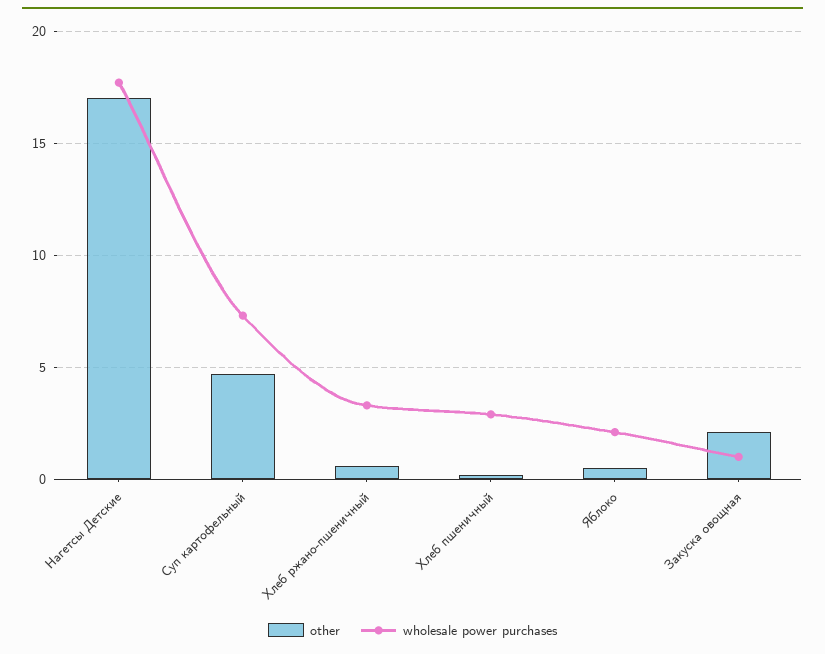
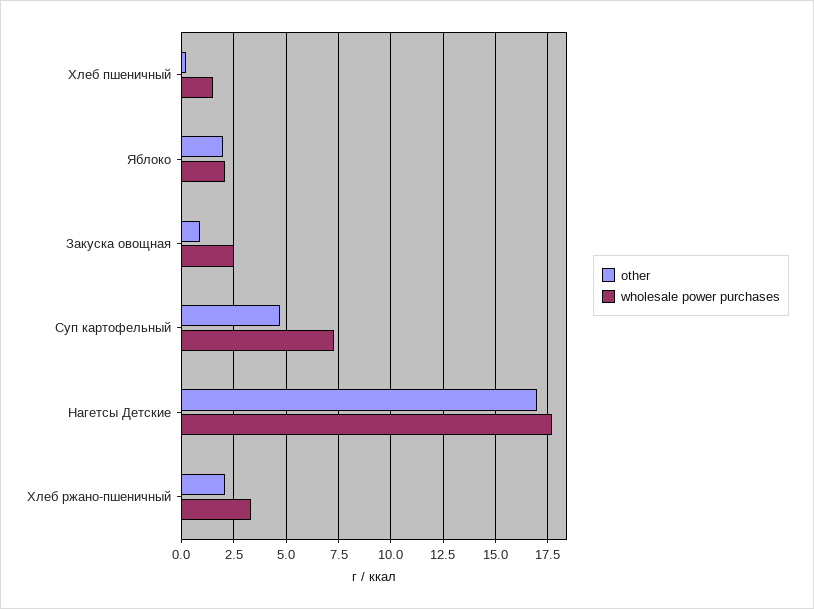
other, Хлеб ржано-пшеничный: 0.5 -> 2
wholesale power purchases, Хлеб пшеничный: 3 -> 1.5
other, Яблоко: 0.5 -> 2
other, Закуска овощная: 2 -> 1
wholesale power purchases, Закуска овощная: 1 -> 2.5

